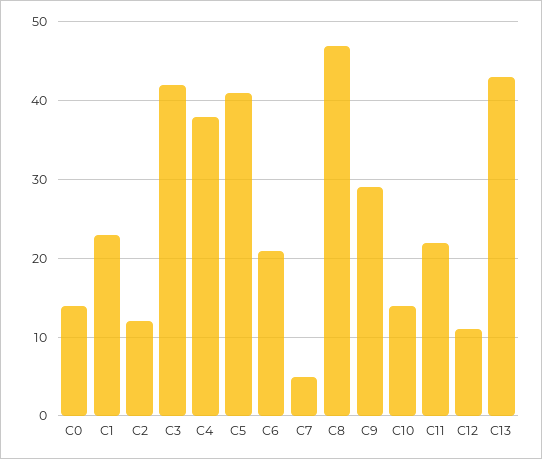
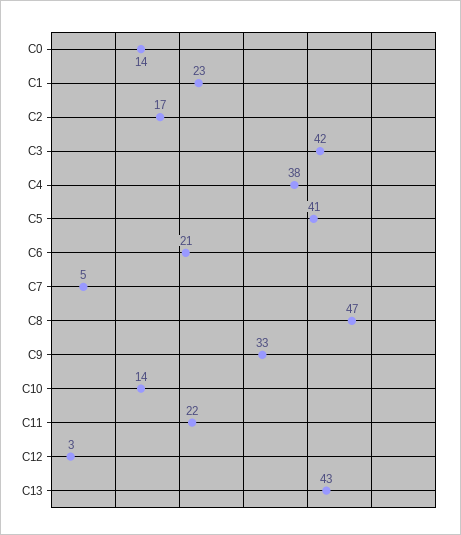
C2: 12 -> 17
C9: 29 -> 33
C12: 11 -> 3

